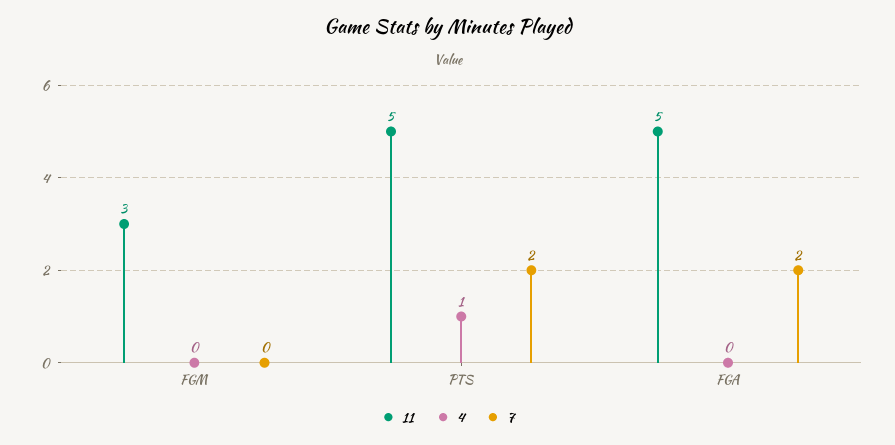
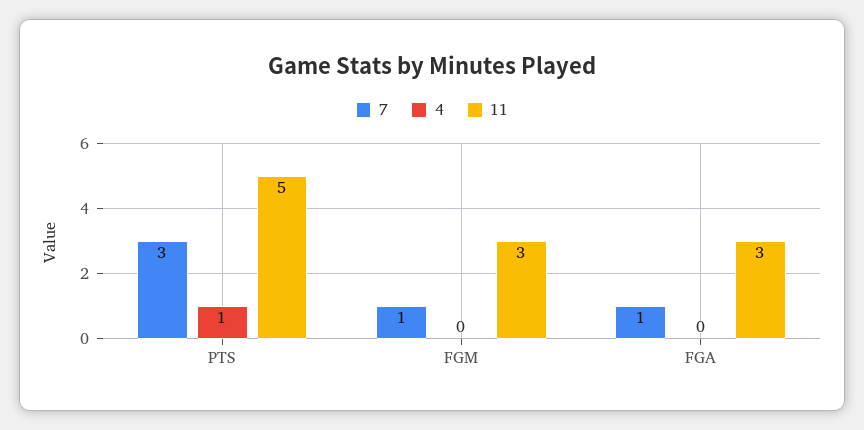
7, FGM: 0 -> 1
7, PTS: 2 -> 3
11, FGA: 5 -> 3
7, FGA: 2 -> 1

